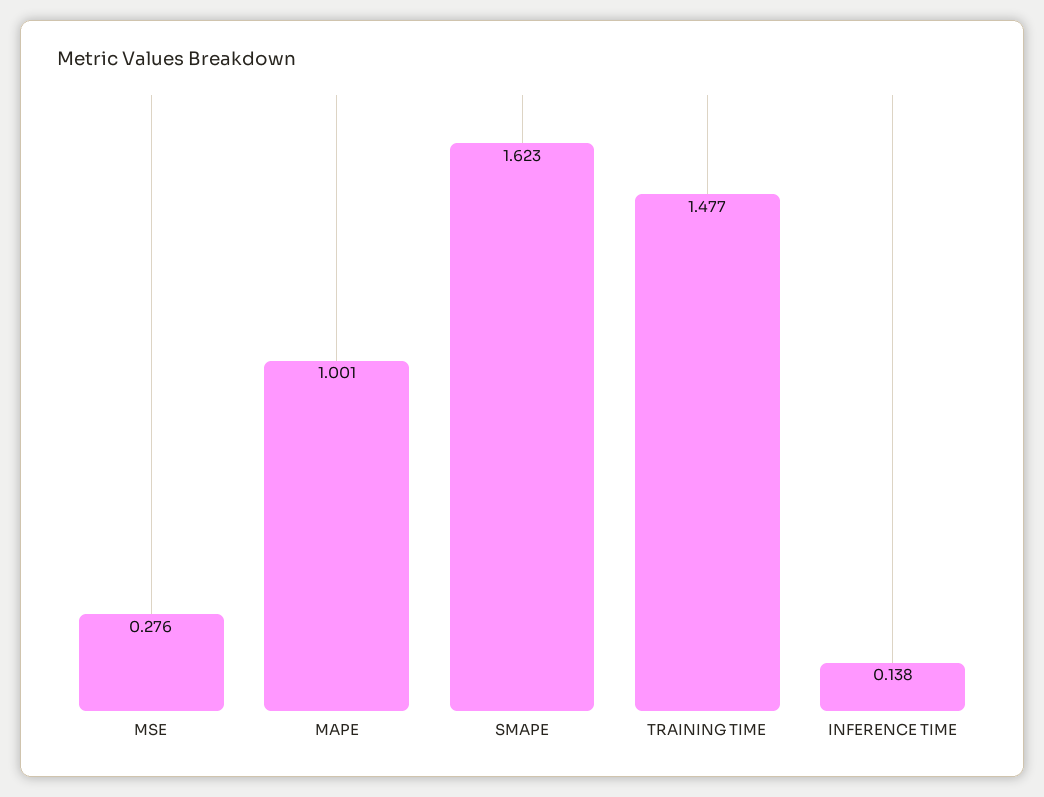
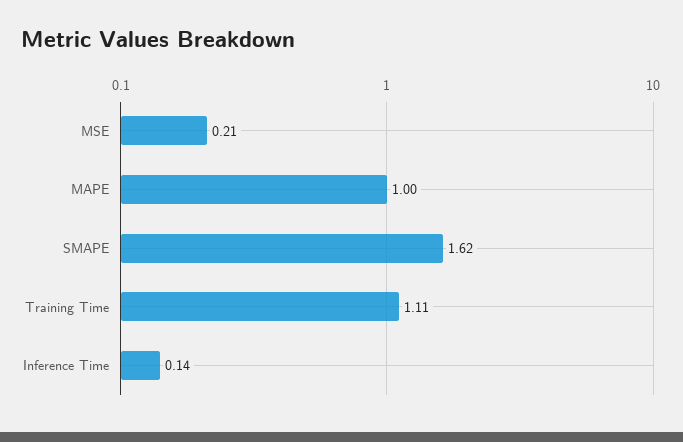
MSE: 0.276 -> 0.21
TRAINING TIME: 1.477 -> 1.11

